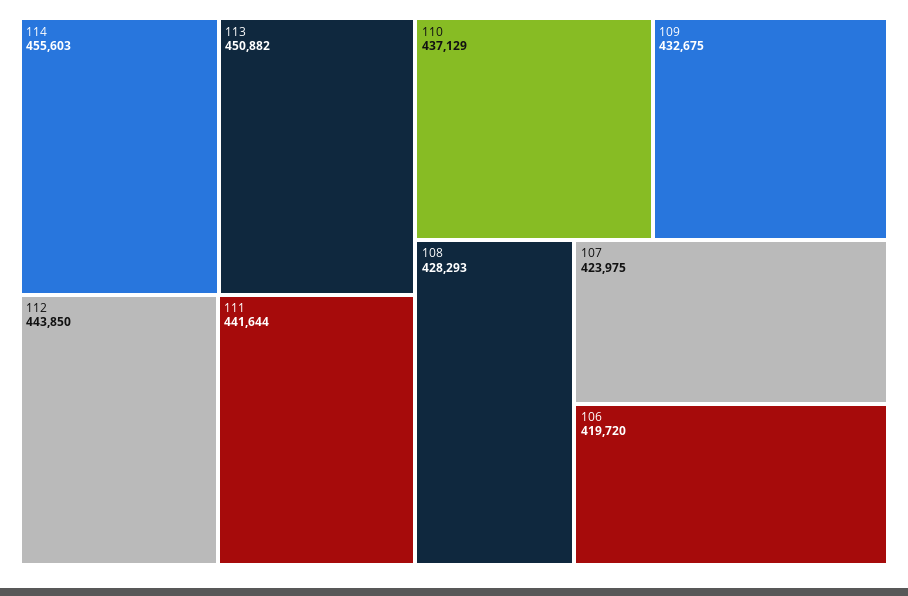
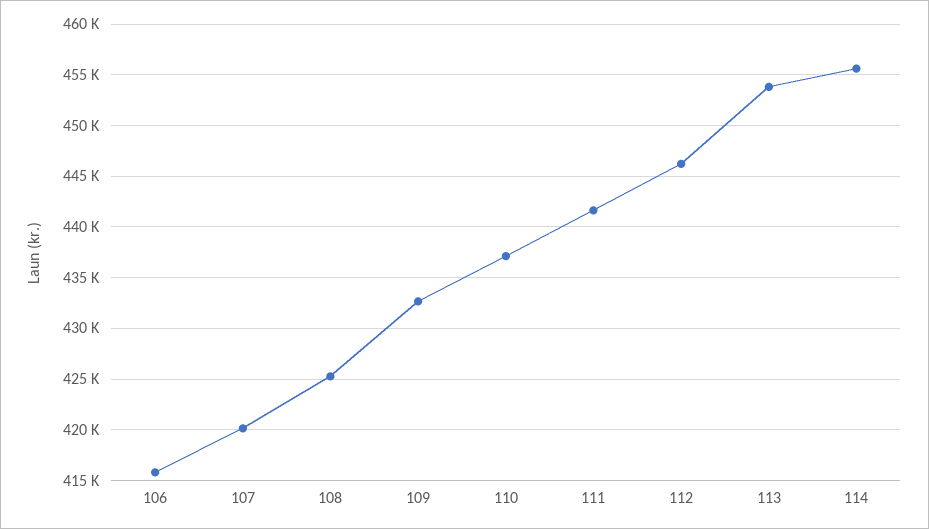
113: 450882 -> 454000
112: 443850 -> 446000
108: 428293 -> 425000
107: 423975 -> 420000
106: 419720 -> 416000

